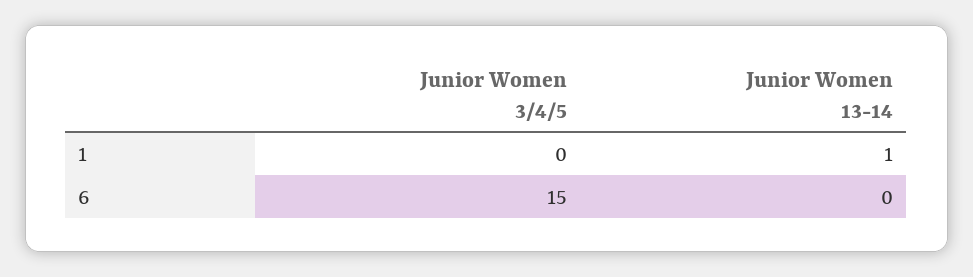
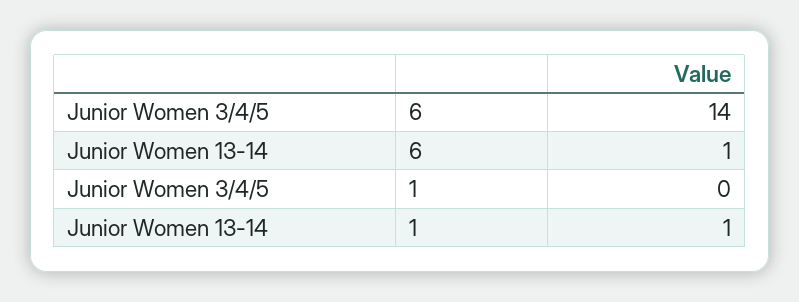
Junior Women 3/4/5, 6: 15 -> 14
Junior Women 13-14, 6: 0 -> 1

